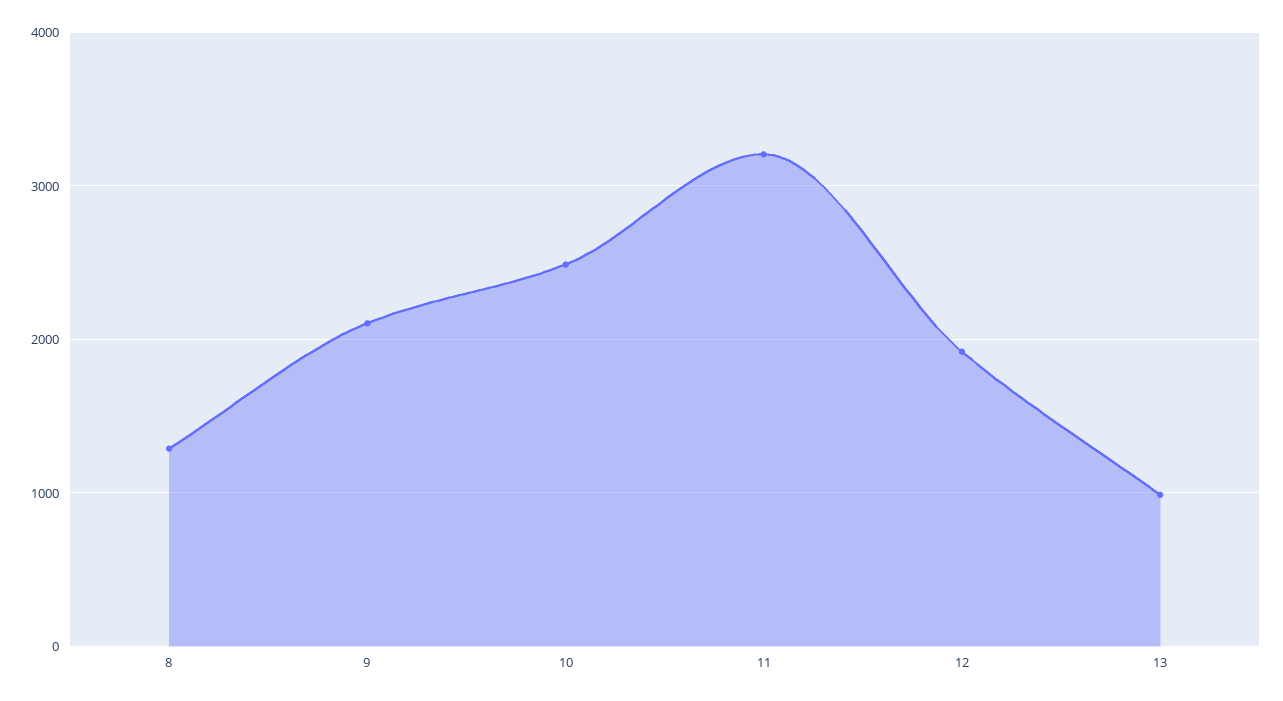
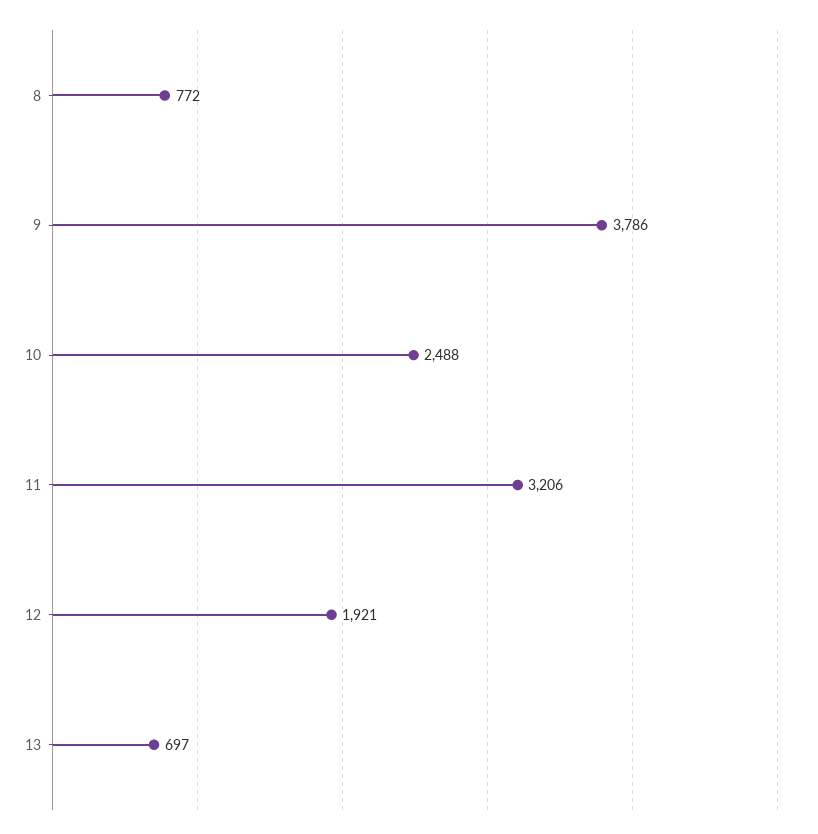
8: 1300 -> 772
9: 2100 -> 3786
13: 1000 -> 697

